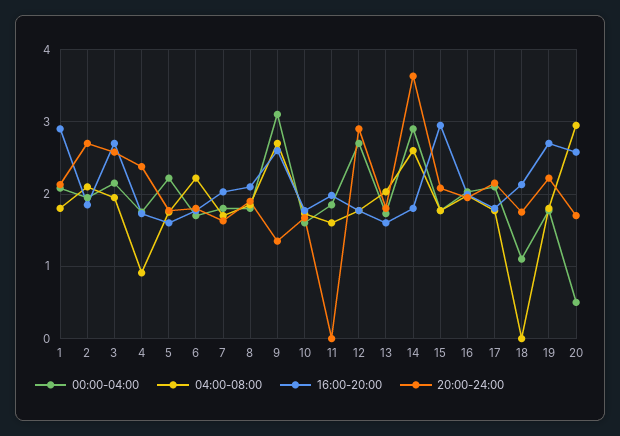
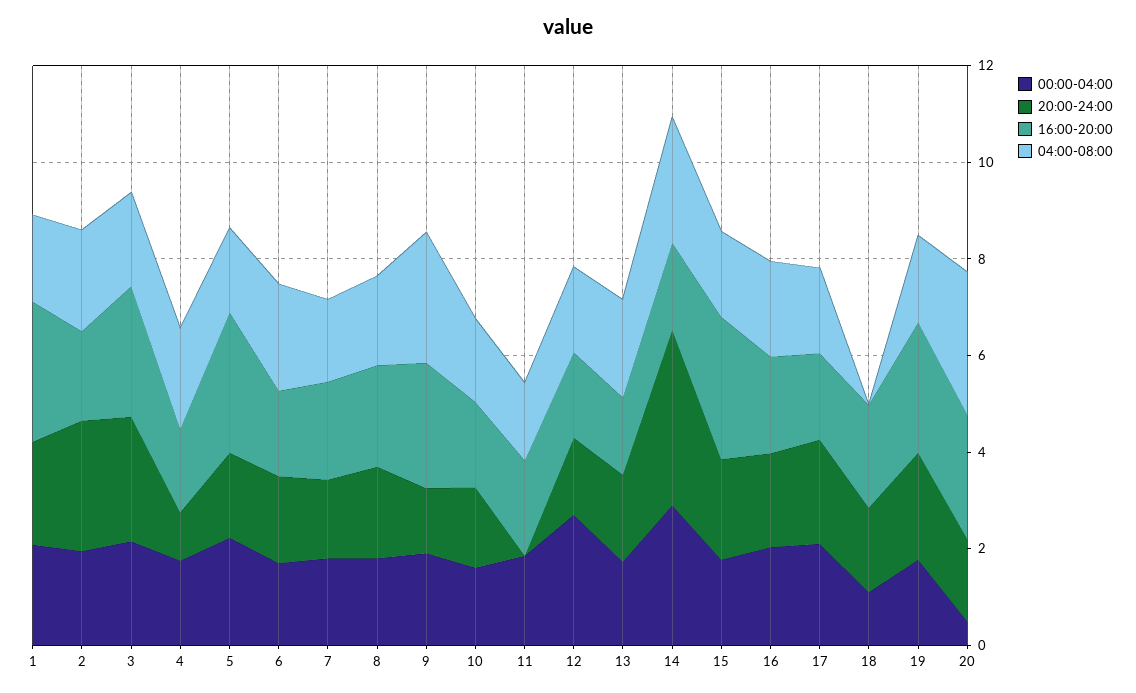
04:00-08:00, 4: 0.9 -> 2
20:00-24:00, 4: 2.4 -> 1
16:00-20:00, 5: 1.6 -> 3
00:00-04:00, 9: 3.1 -> 2
20:00-24:00, 12: 2.9 -> 1.5

